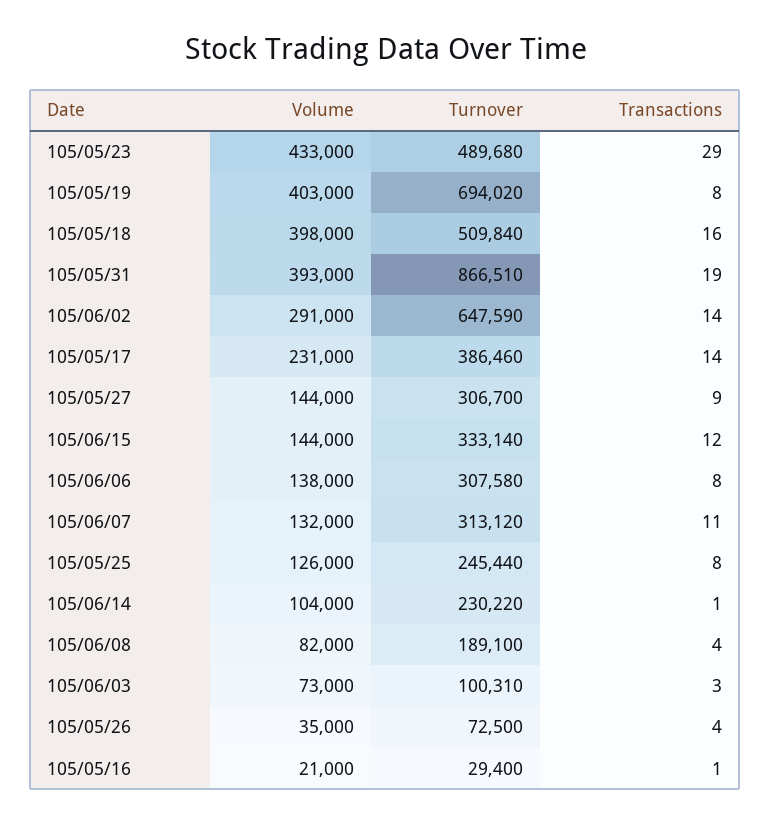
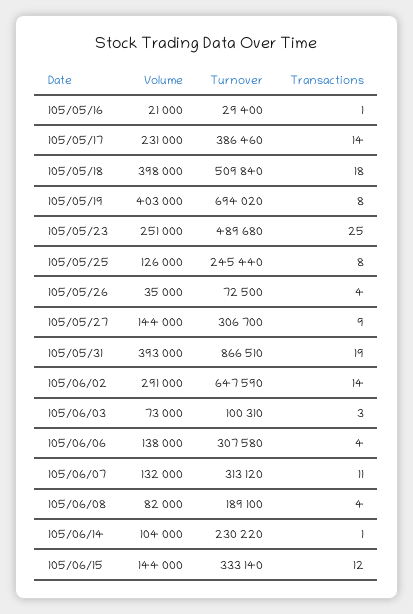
Volume, 105/05/23: 433000 -> 251000
Transactions, 105/05/23: 29 -> 25
Transactions, 105/05/18: 16 -> 18
Transactions, 105/06/06: 8 -> 4

